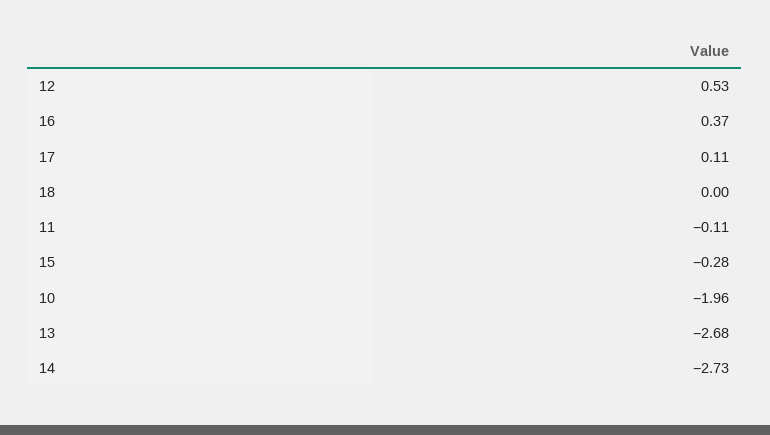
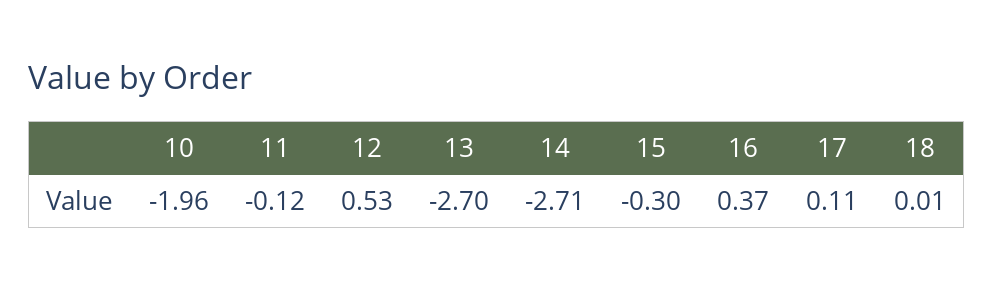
18: 0 -> 0.01
11: -0.11 -> -0.12
15: -0.28 -> -0.3
13: -2.68 -> -2.7
14: -2.73 -> -2.71

